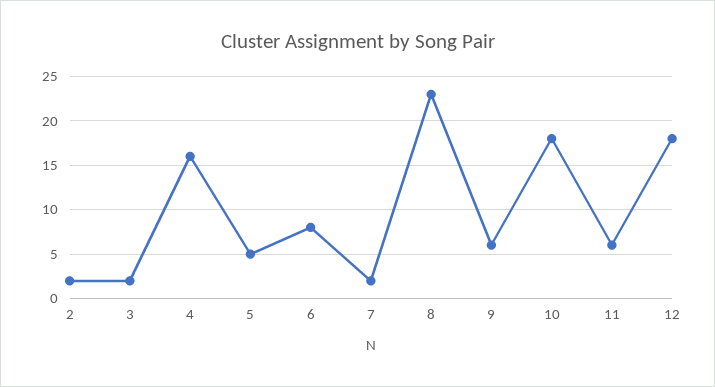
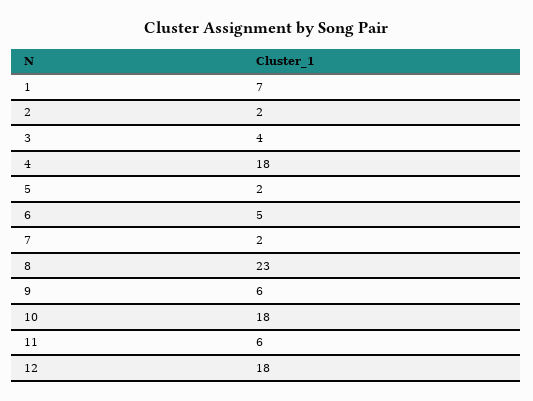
3: 2 -> 4
4: 16 -> 18
5: 5 -> 2
6: 8 -> 5
1: none -> 7

